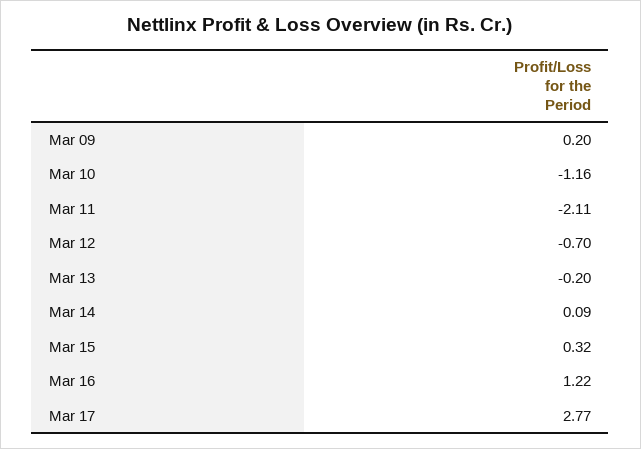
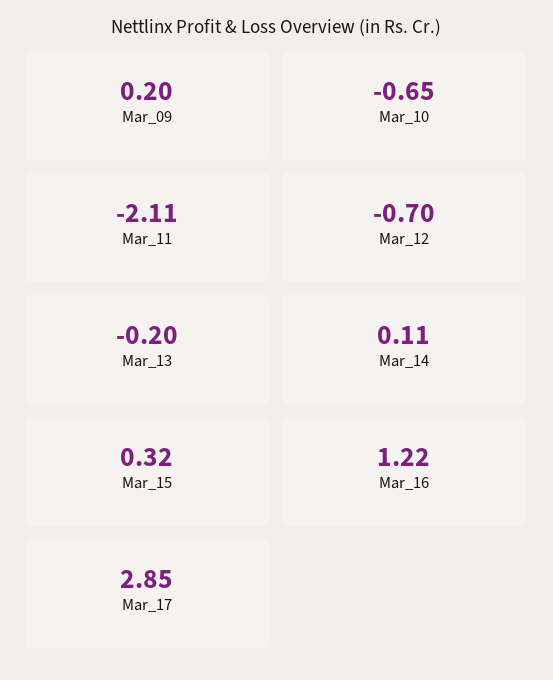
Mar 10: -1.16 -> -0.65
Mar 14: 0.09 -> 0.11
Mar 17: 2.77 -> 2.85

